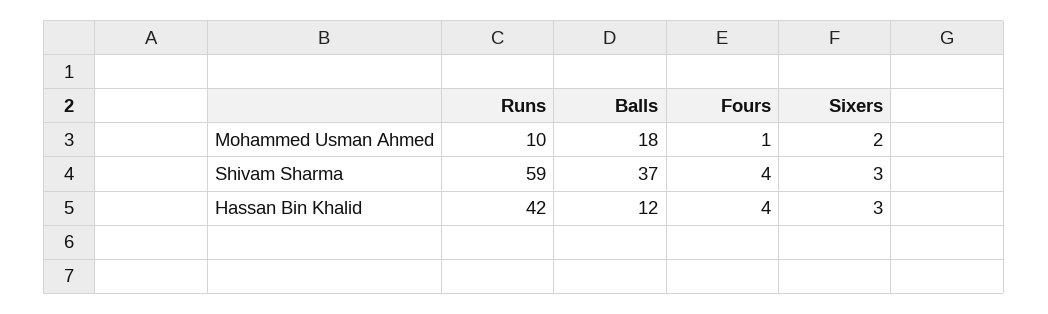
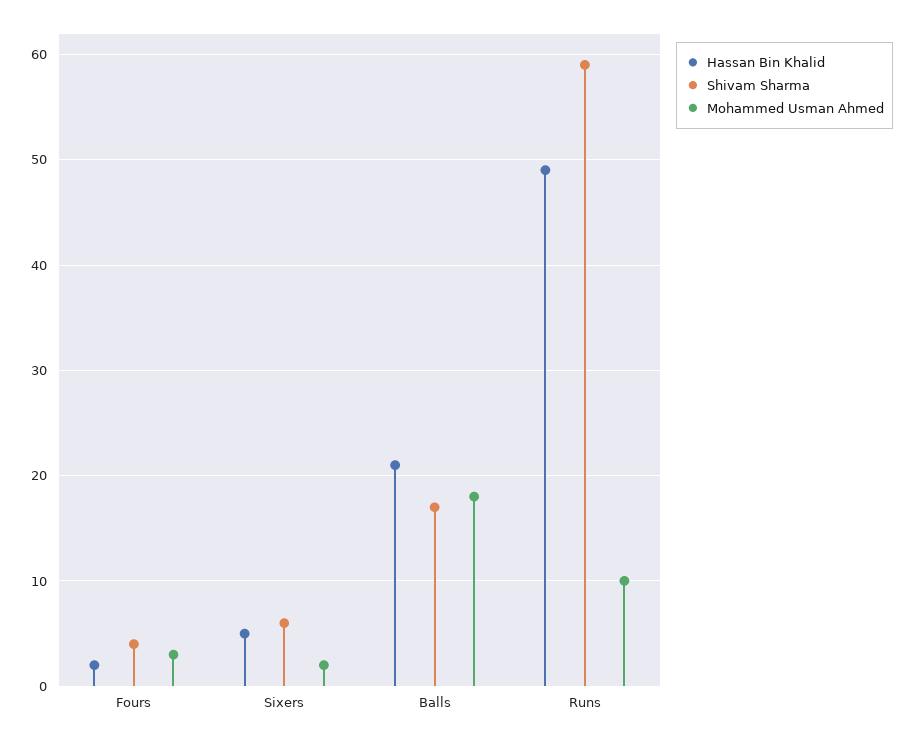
Mohammed Usman Ahmed, Fours: 1 -> 3
Shivam Sharma, Balls: 37 -> 17
Shivam Sharma, Sixers: 3 -> 6
Hassan Bin Khalid, Runs: 42 -> 49
Hassan Bin Khalid, Balls: 12 -> 21
Hassan Bin Khalid, Fours: 4 -> 2
Hassan Bin Khalid, Sixers: 3 -> 5

